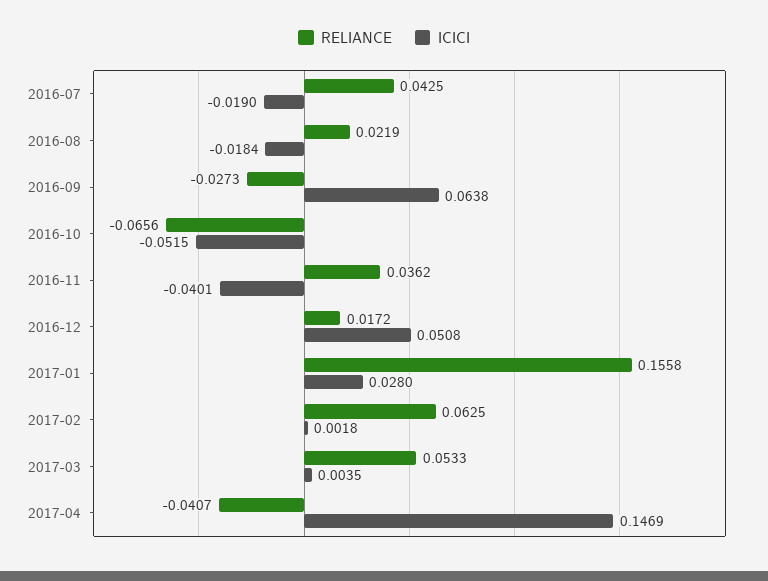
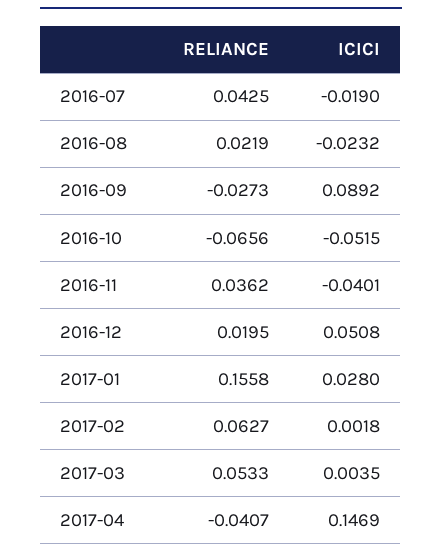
ICICI, 2016-08: -0.0184 -> -0.0232
ICICI, 2016-09: 0.0638 -> 0.0892
RELIANCE, 2016-12: 0.0172 -> 0.0195
RELIANCE, 2017-02: 0.0625 -> 0.0627

